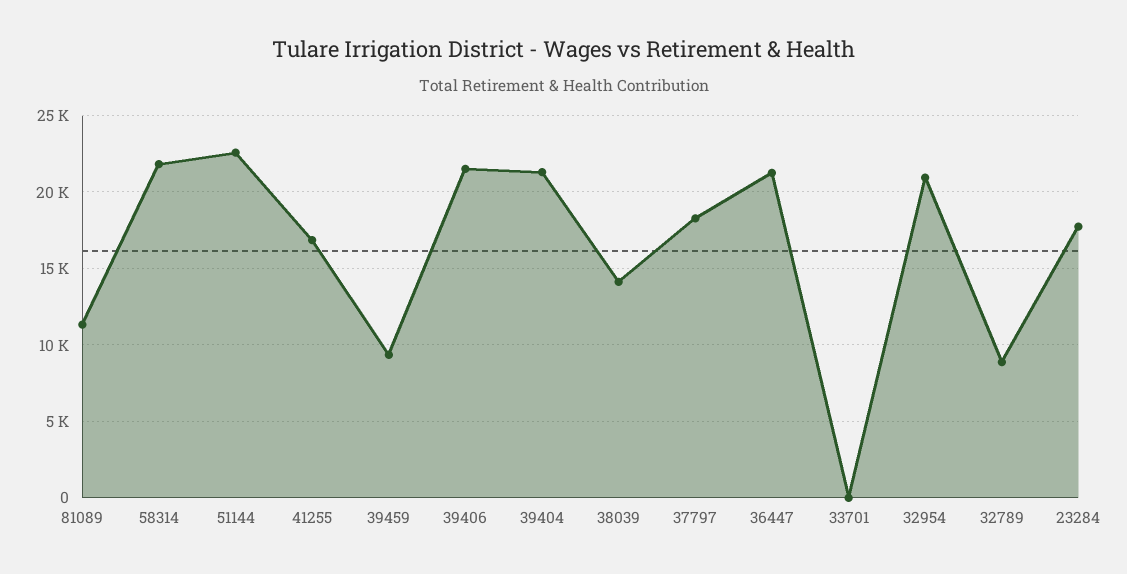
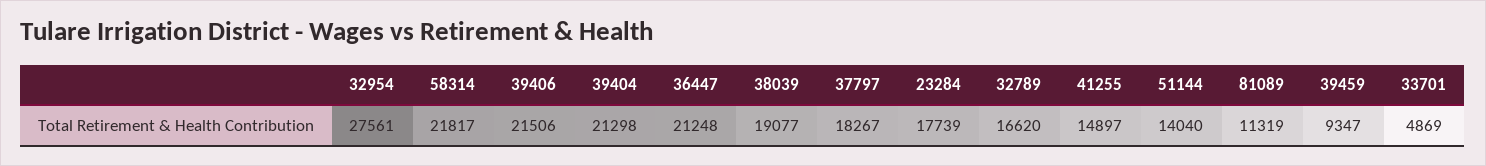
51144: 22500 -> 14040
41255: 17000 -> 14897
38039: 14000 -> 19077
33701: 0 -> 4869
32954: 21000 -> 27561
32789: 9000 -> 16620

